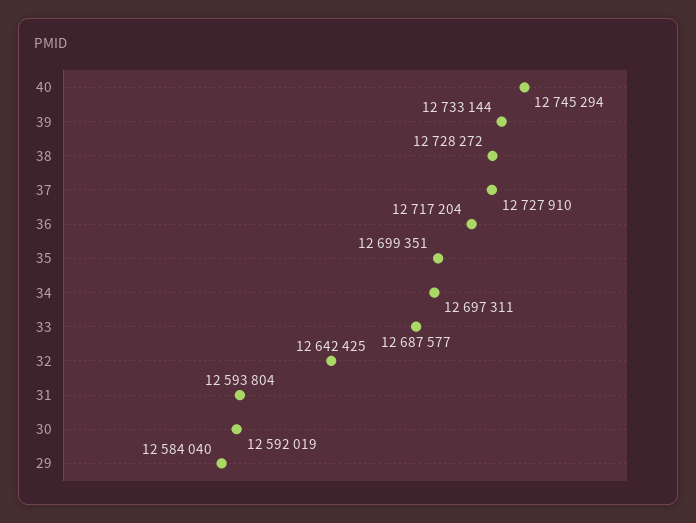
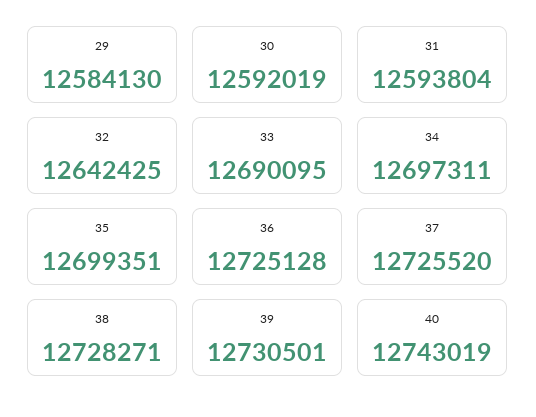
40: 12745294 -> 12743019
39: 12733144 -> 12730501
38: 12728272 -> 12728271
37: 12727910 -> 12725520
36: 12717204 -> 12725128
33: 12687577 -> 12690095
29: 12584040 -> 12584130

